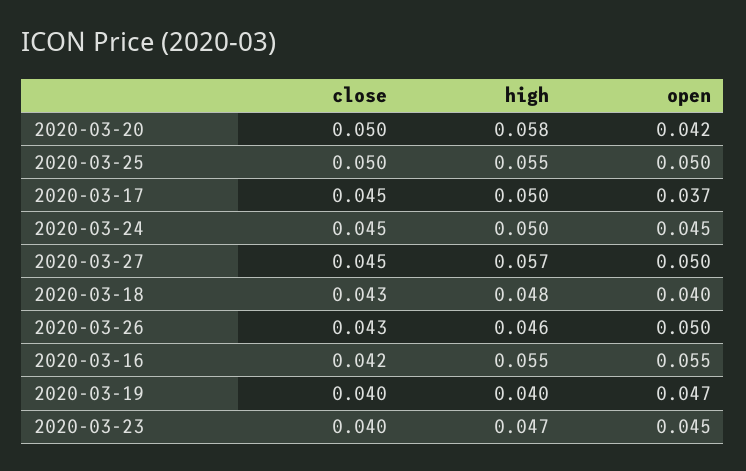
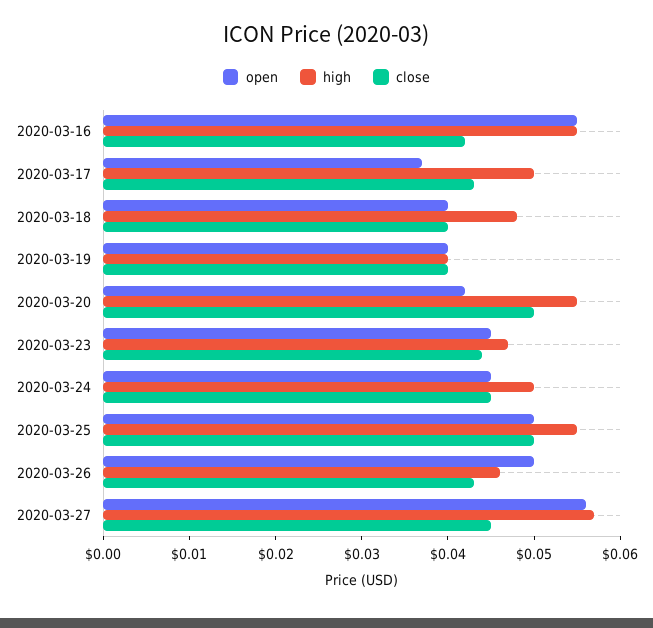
high, 2020-03-20: 0.058 -> 0.055
close, 2020-03-17: 0.045 -> 0.043
open, 2020-03-27: 0.05 -> 0.056
close, 2020-03-18: 0.043 -> 0.04
open, 2020-03-19: 0.047 -> 0.04
close, 2020-03-23: 0.04 -> 0.044

